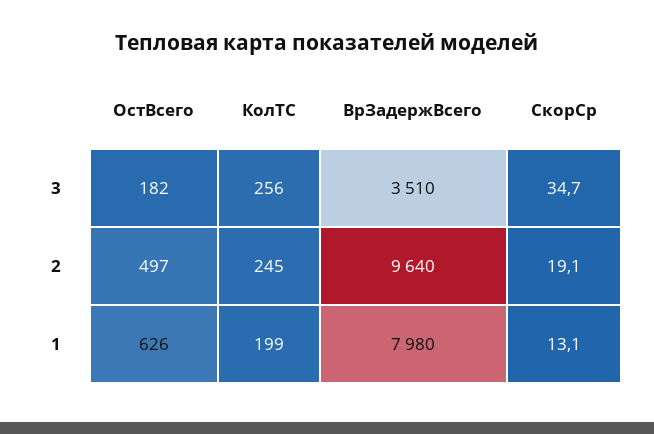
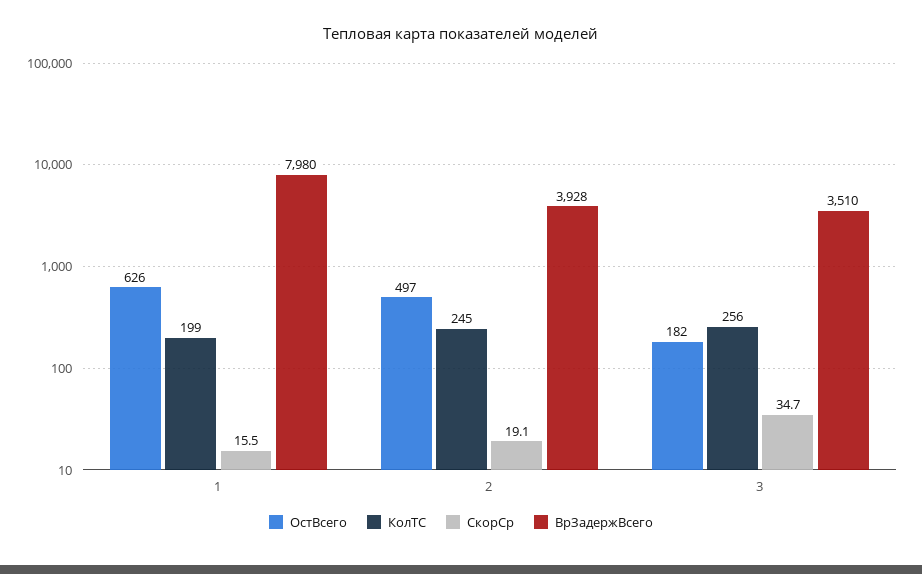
ВрЗадержВсего, 2: 9640 -> 3928
СкорСр, 1: 13.1 -> 15.5

